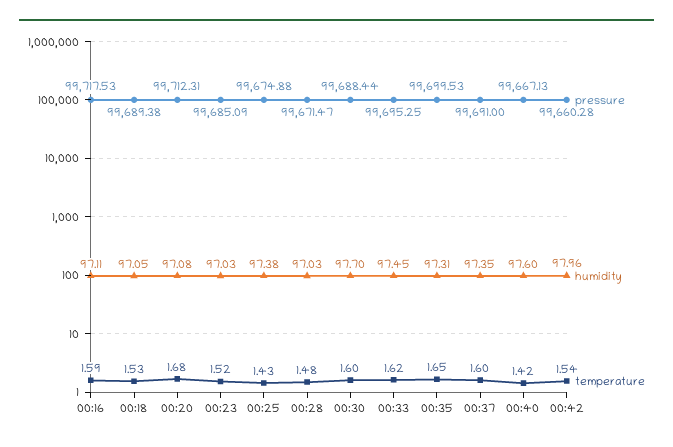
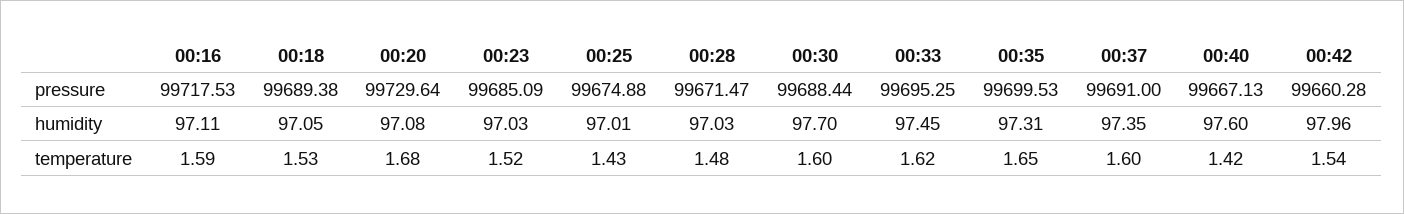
pressure, 00:20: 99712.31 -> 99729.64
humidity, 00:25: 97.38 -> 97.01

